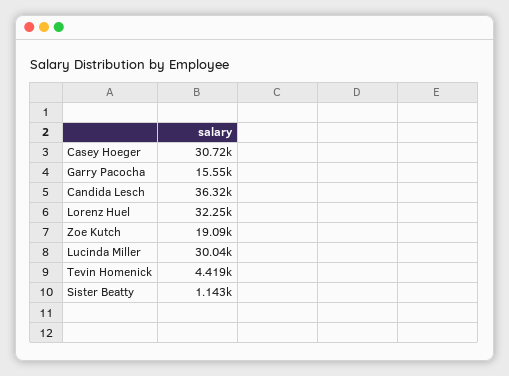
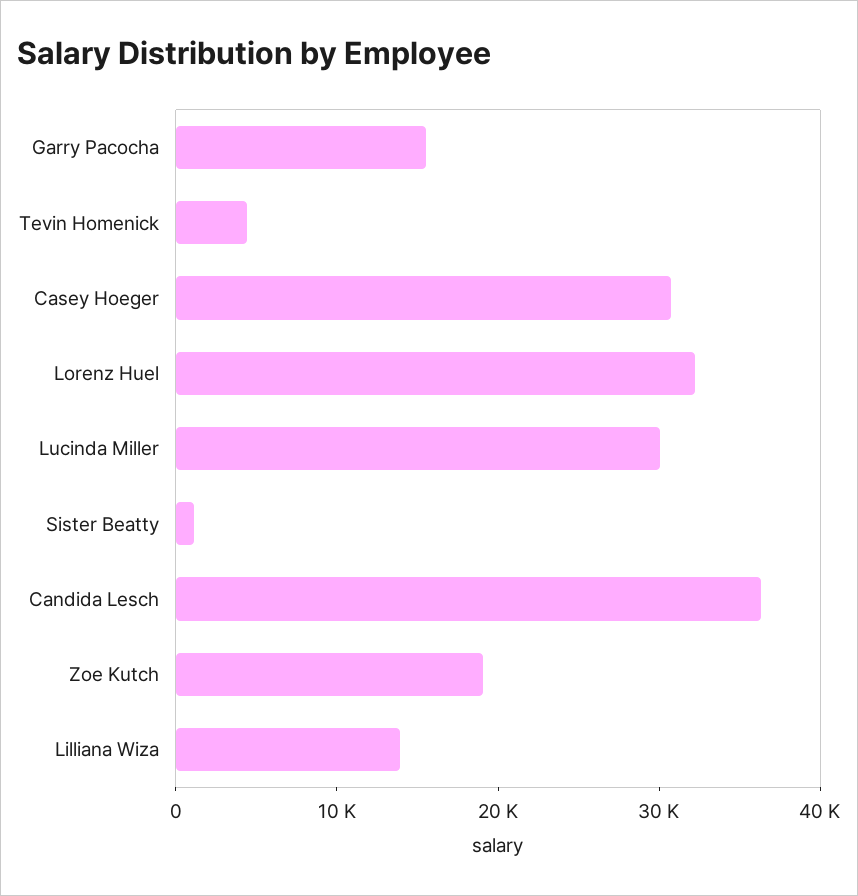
Lilliana Wiza: none -> 14000

